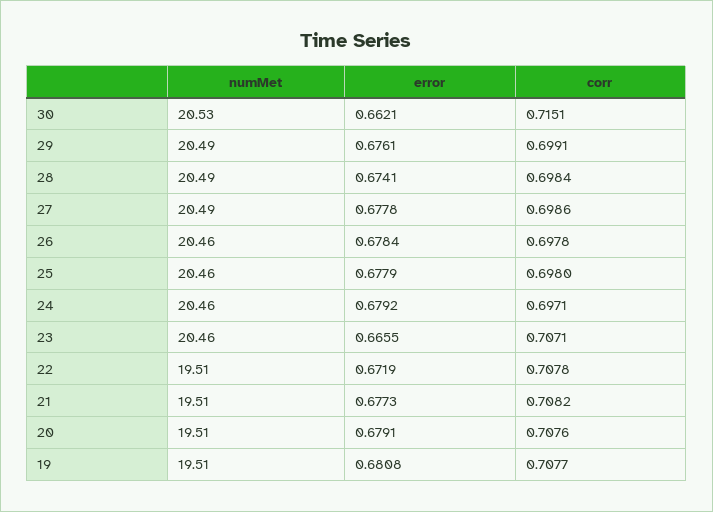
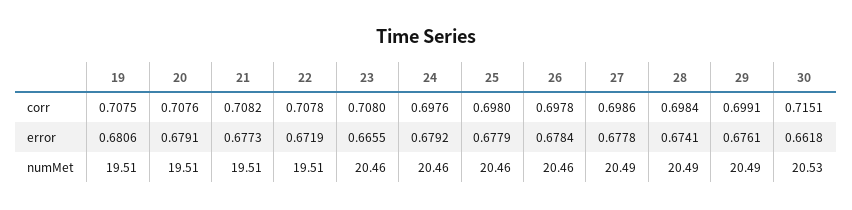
error, 30: 0.6621 -> 0.6618
corr, 24: 0.6971 -> 0.6976
corr, 23: 0.7071 -> 0.708
error, 19: 0.6808 -> 0.6806
corr, 19: 0.7077 -> 0.7075

